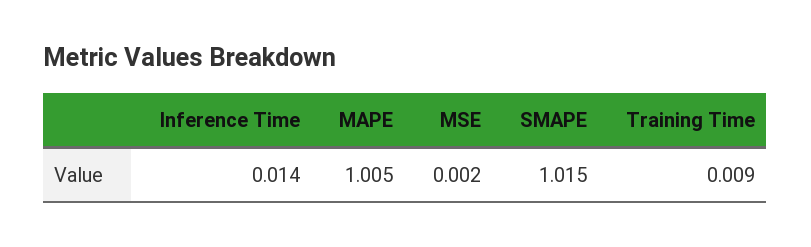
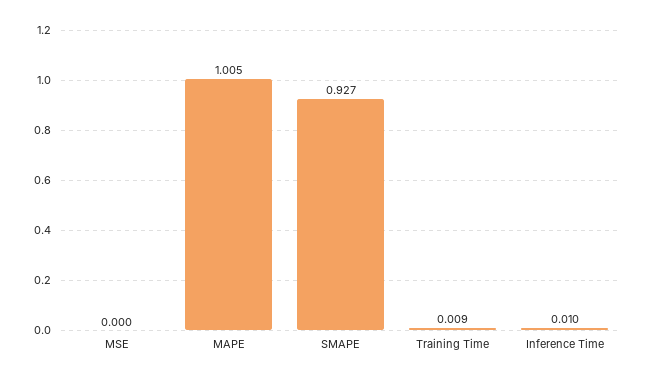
Inference Time: 0.014 -> 0.01
MSE: 0.002 -> 0
SMAPE: 1.015 -> 0.927

